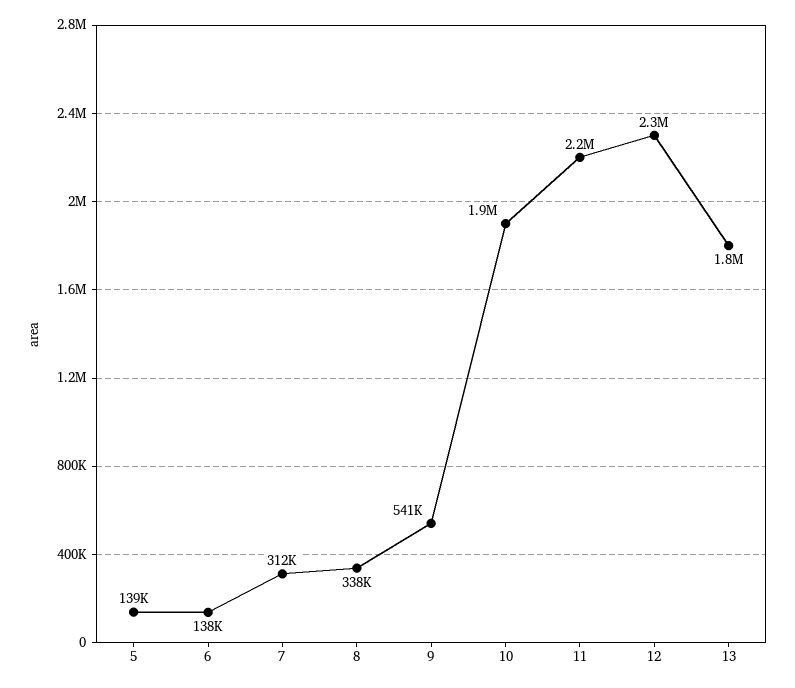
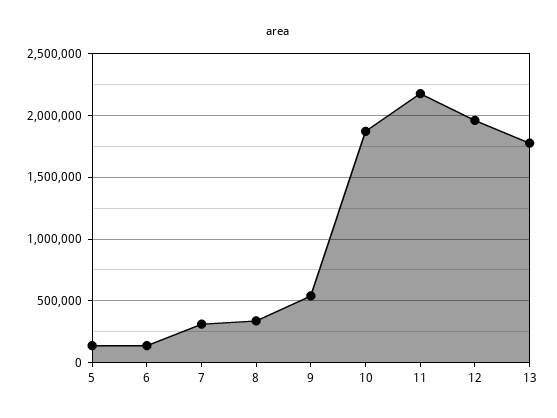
12: 2300000 -> 1950000

